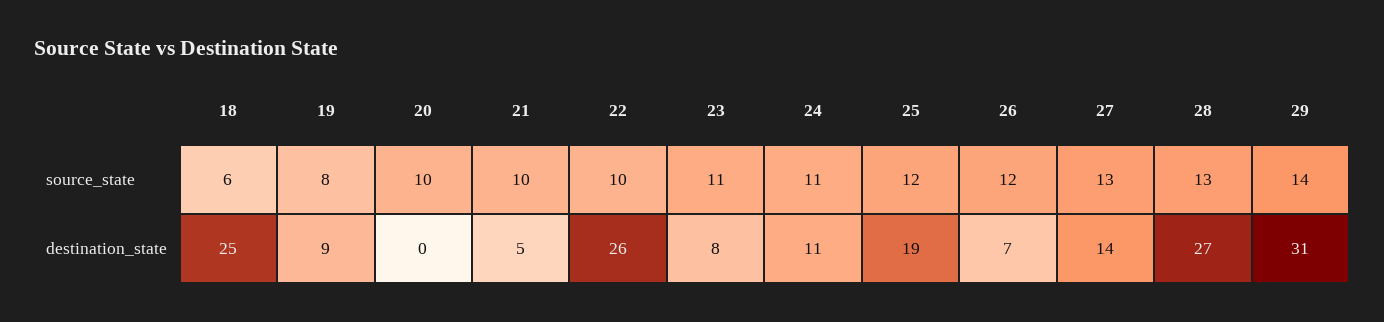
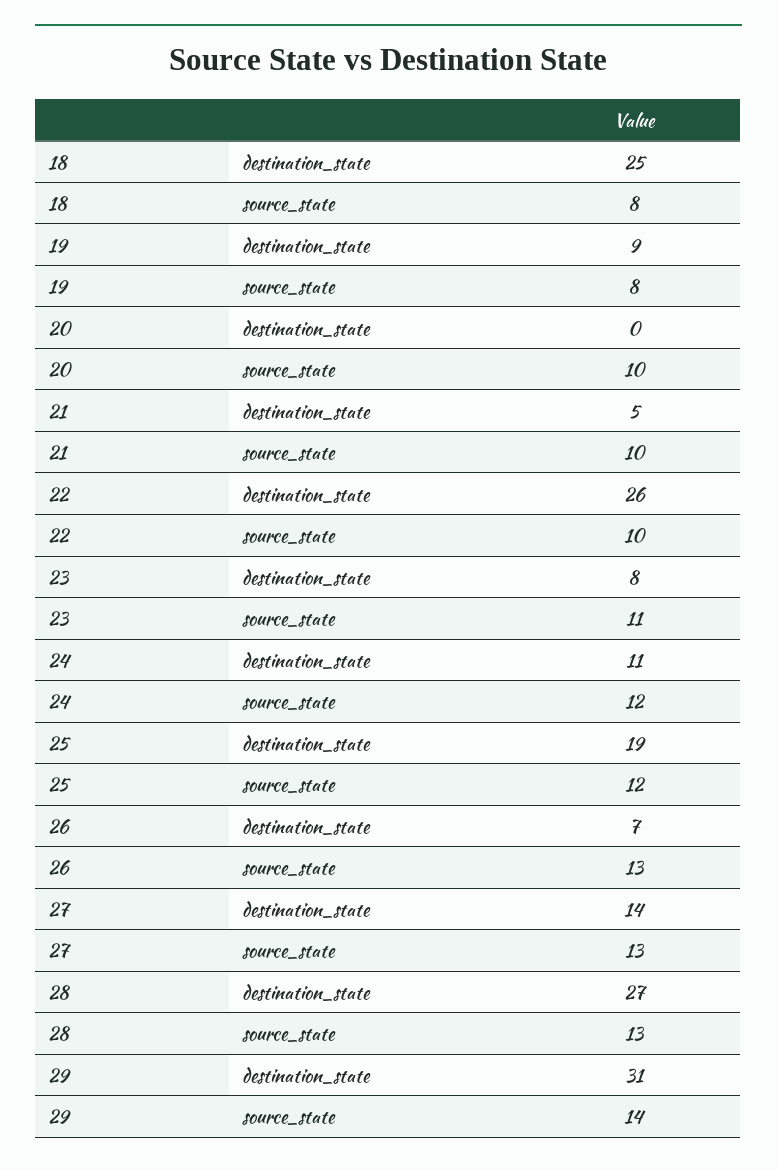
18, source_state: 6 -> 8
24, source_state: 11 -> 12
26, source_state: 12 -> 13

